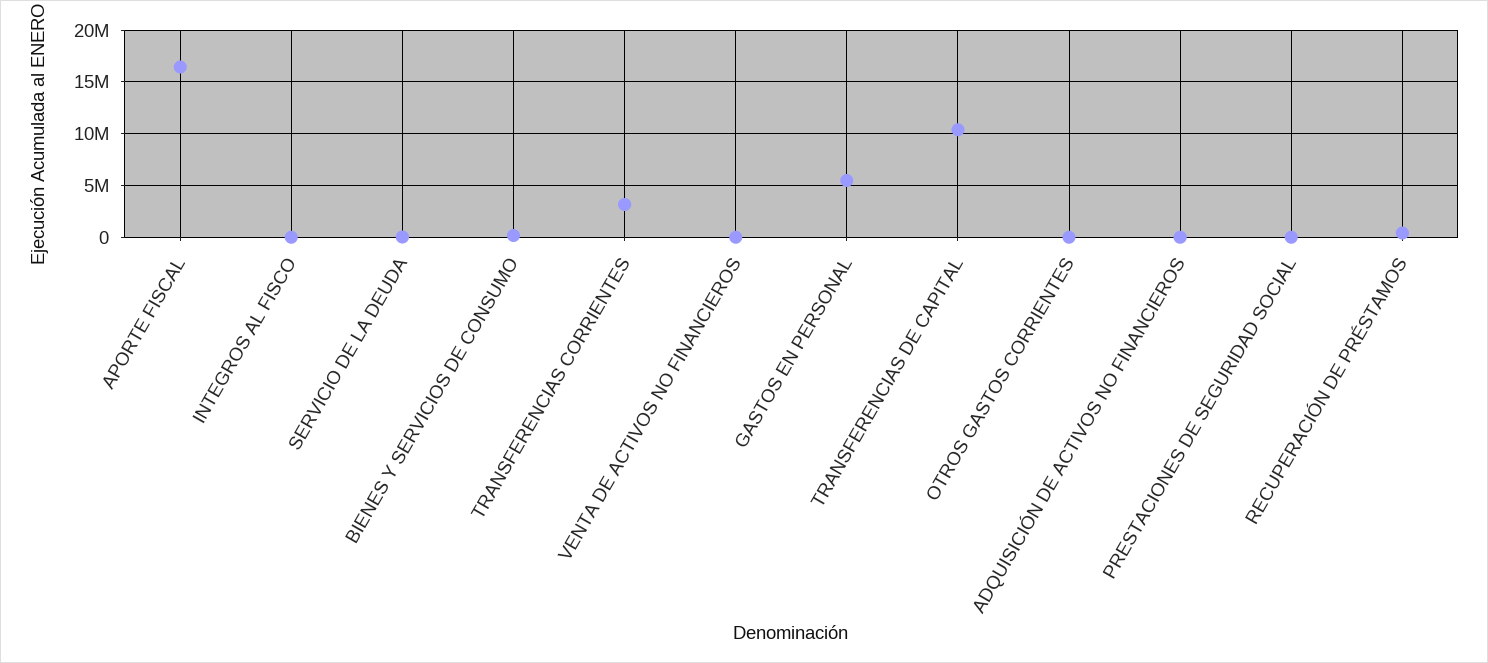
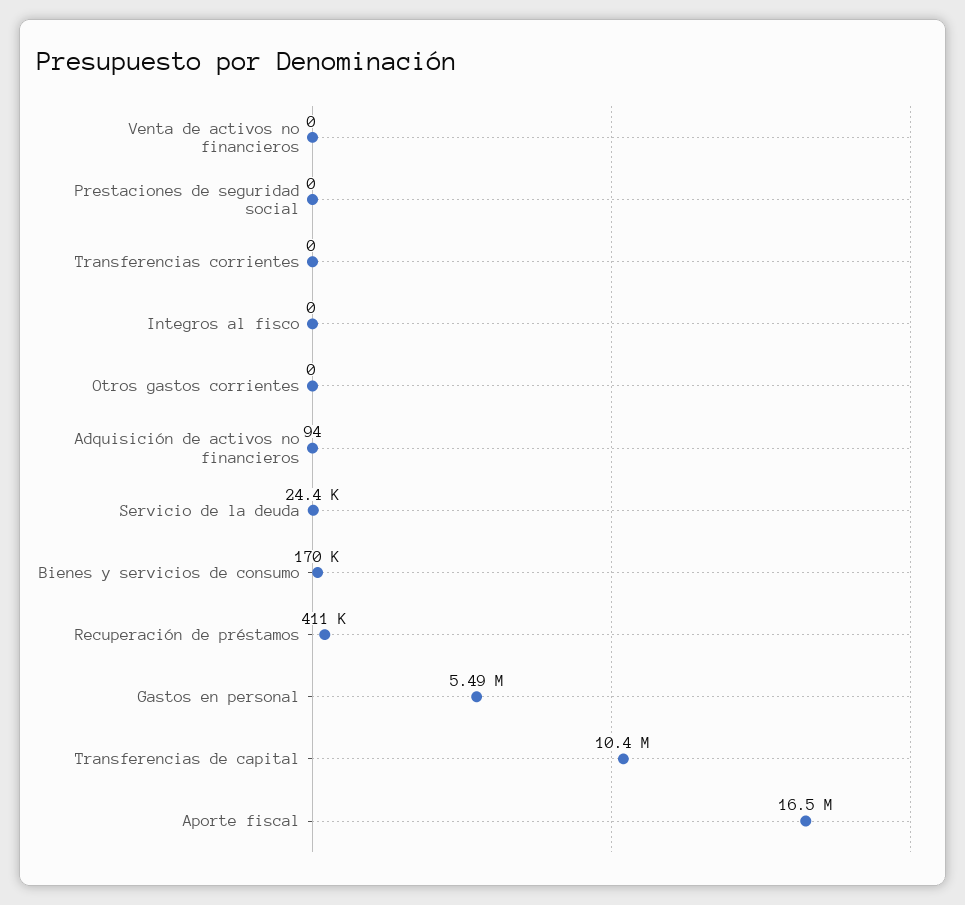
TRANSFERENCIAS CORRIENTES: 3000000 -> 0

